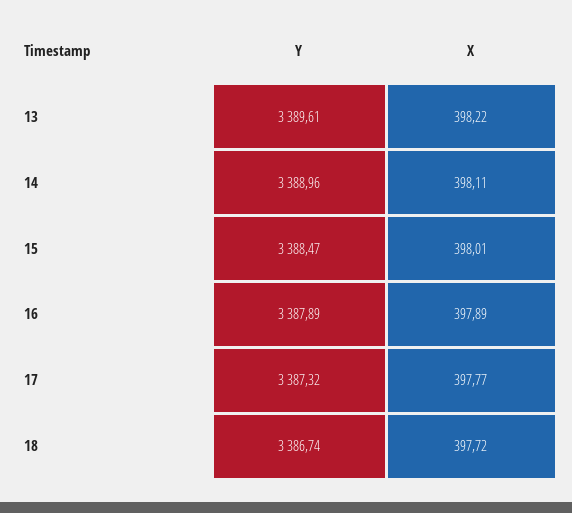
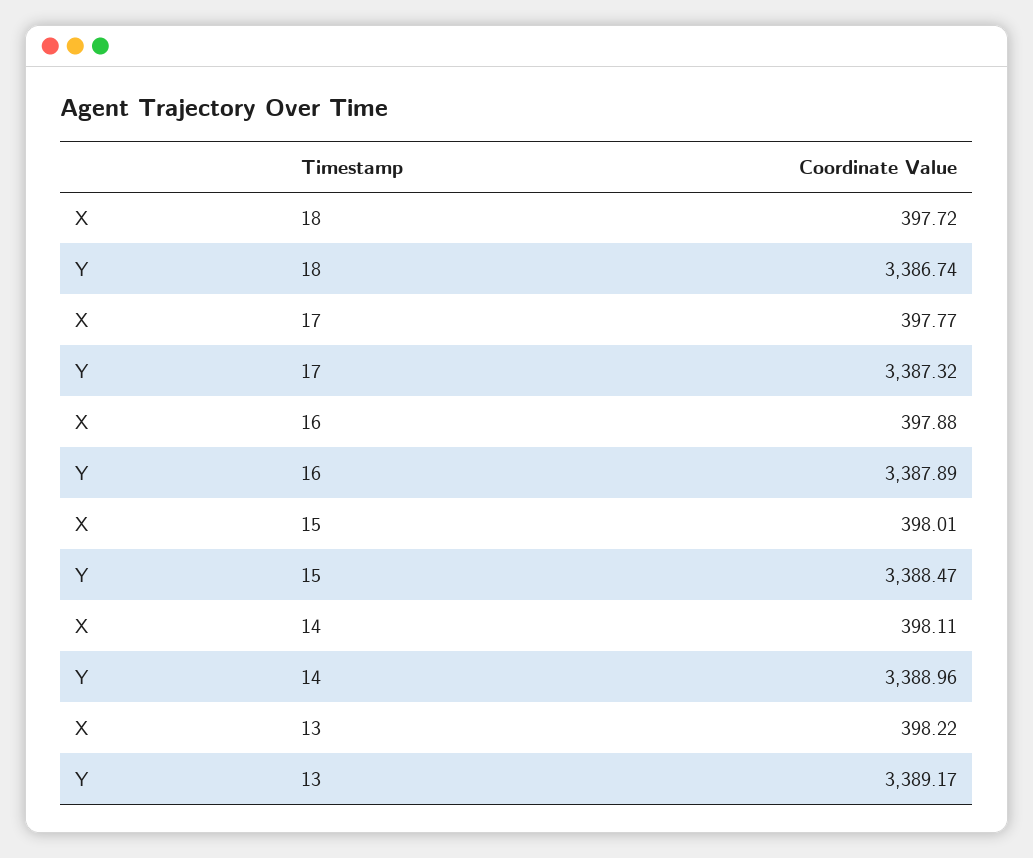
Y, 13: 3389.61 -> 3389.17
X, 16: 397.89 -> 397.88

